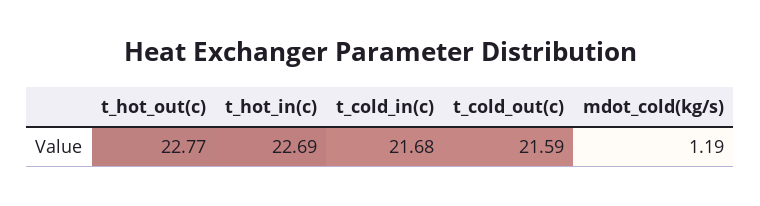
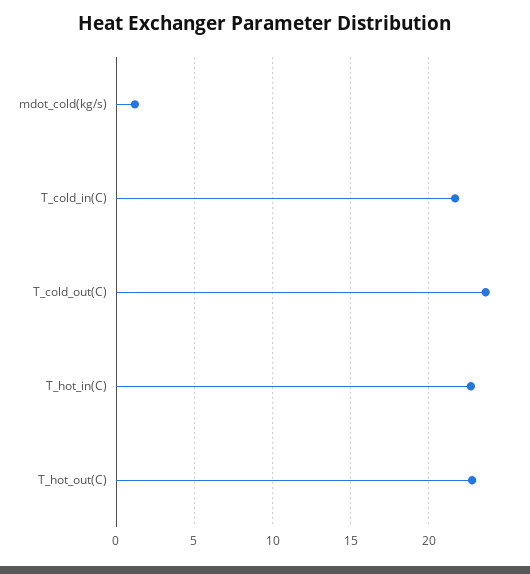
t_cold_out(c): 21.59 -> 23.5

